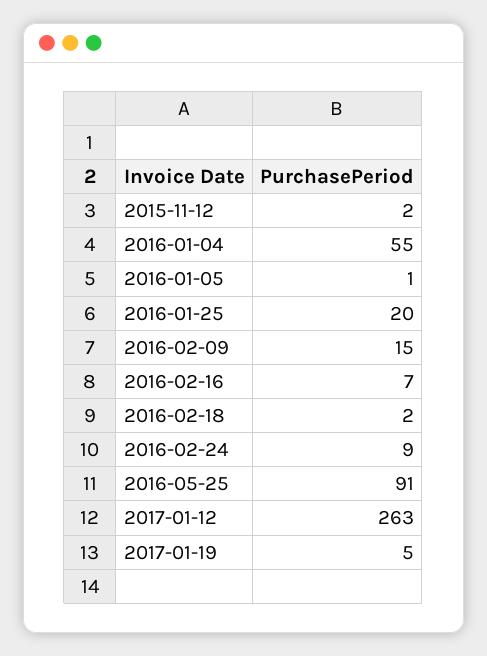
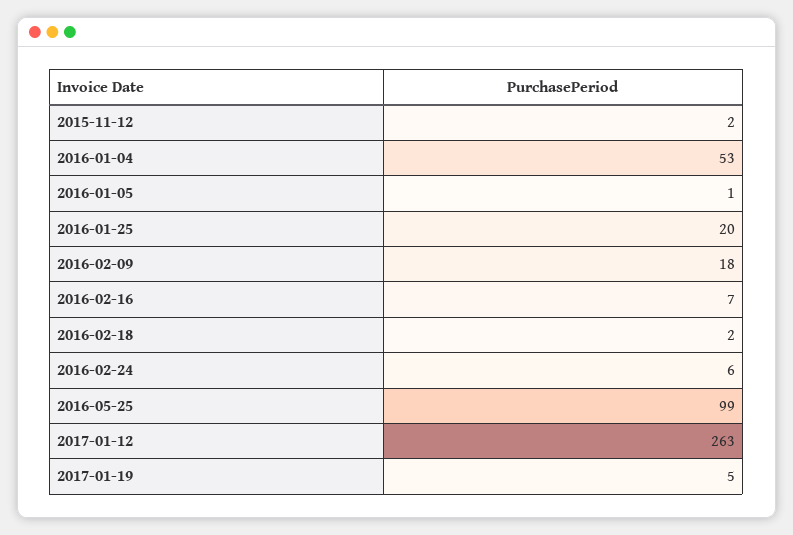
2016-01-04: 55 -> 53
2016-02-09: 15 -> 18
2016-02-24: 9 -> 6
2016-05-25: 91 -> 99

